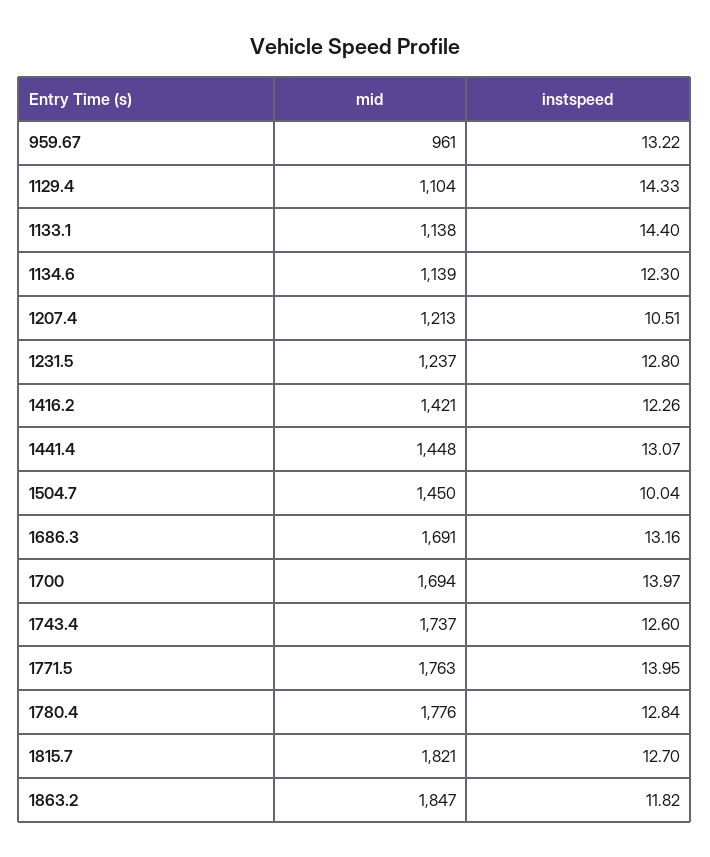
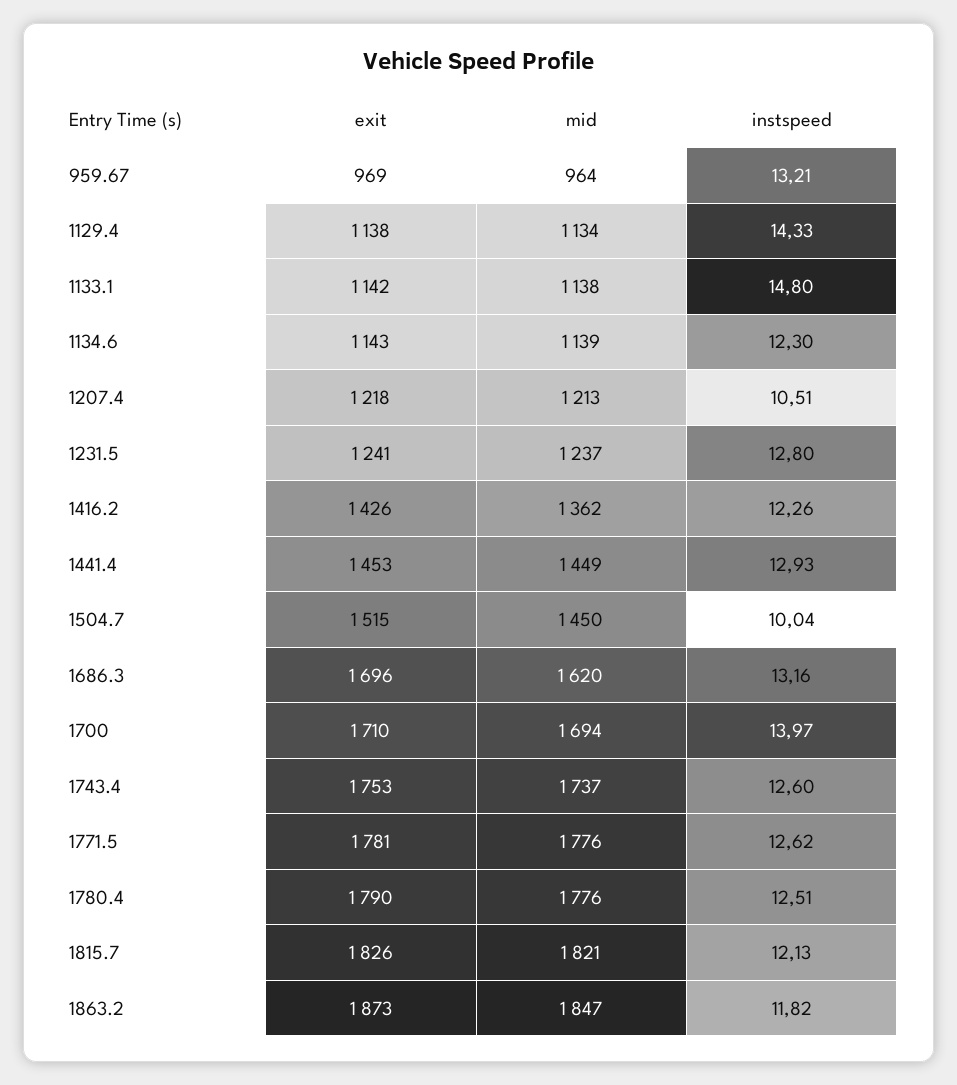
mid, 959.67: 961 -> 964
instspeed, 959.67: 13.22 -> 13.21
mid, 1129.4: 1104 -> 1134
instspeed, 1133.1: 14.4 -> 14.8
mid, 1416.2: 1421 -> 1362
mid, 1441.4: 1448 -> 1449
instspeed, 1441.4: 13.07 -> 12.93
mid, 1686.3: 1691 -> 1620
mid, 1771.5: 1763 -> 1776
instspeed, 1771.5: 13.95 -> 12.62
instspeed, 1780.4: 12.84 -> 12.51
instspeed, 1815.7: 12.7 -> 12.13
exit, 959.67: none -> 969
exit, 1129.4: none -> 1138
exit, 1133.1: none -> 1142
exit, 1134.6: none -> 1143
exit, 1207.4: none -> 1218
exit, 1231.5: none -> 1241
exit, 1416.2: none -> 1426
exit, 1441.4: none -> 1453
exit, 1504.7: none -> 1515
exit, 1686.3: none -> 1696
exit, 1700: none -> 1710
exit, 1743.4: none -> 1753
exit, 1771.5: none -> 1781
exit, 1780.4: none -> 1790
exit, 1815.7: none -> 1826
exit, 1863.2: none -> 1873

